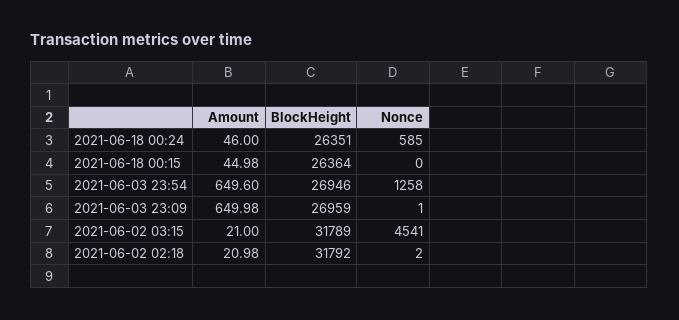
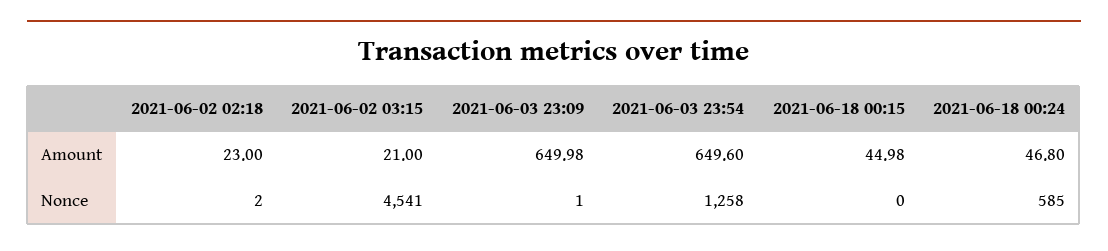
Amount, 2021-06-18 00:24: 46 -> 46.8
BlockHeight, 2021-06-18 00:24: 26351 -> none
BlockHeight, 2021-06-18 00:15: 26364 -> none
BlockHeight, 2021-06-03 23:54: 26946 -> none
BlockHeight, 2021-06-03 23:09: 26959 -> none
BlockHeight, 2021-06-02 03:15: 31789 -> none
Amount, 2021-06-02 02:18: 20.98 -> 23
BlockHeight, 2021-06-02 02:18: 31792 -> none

